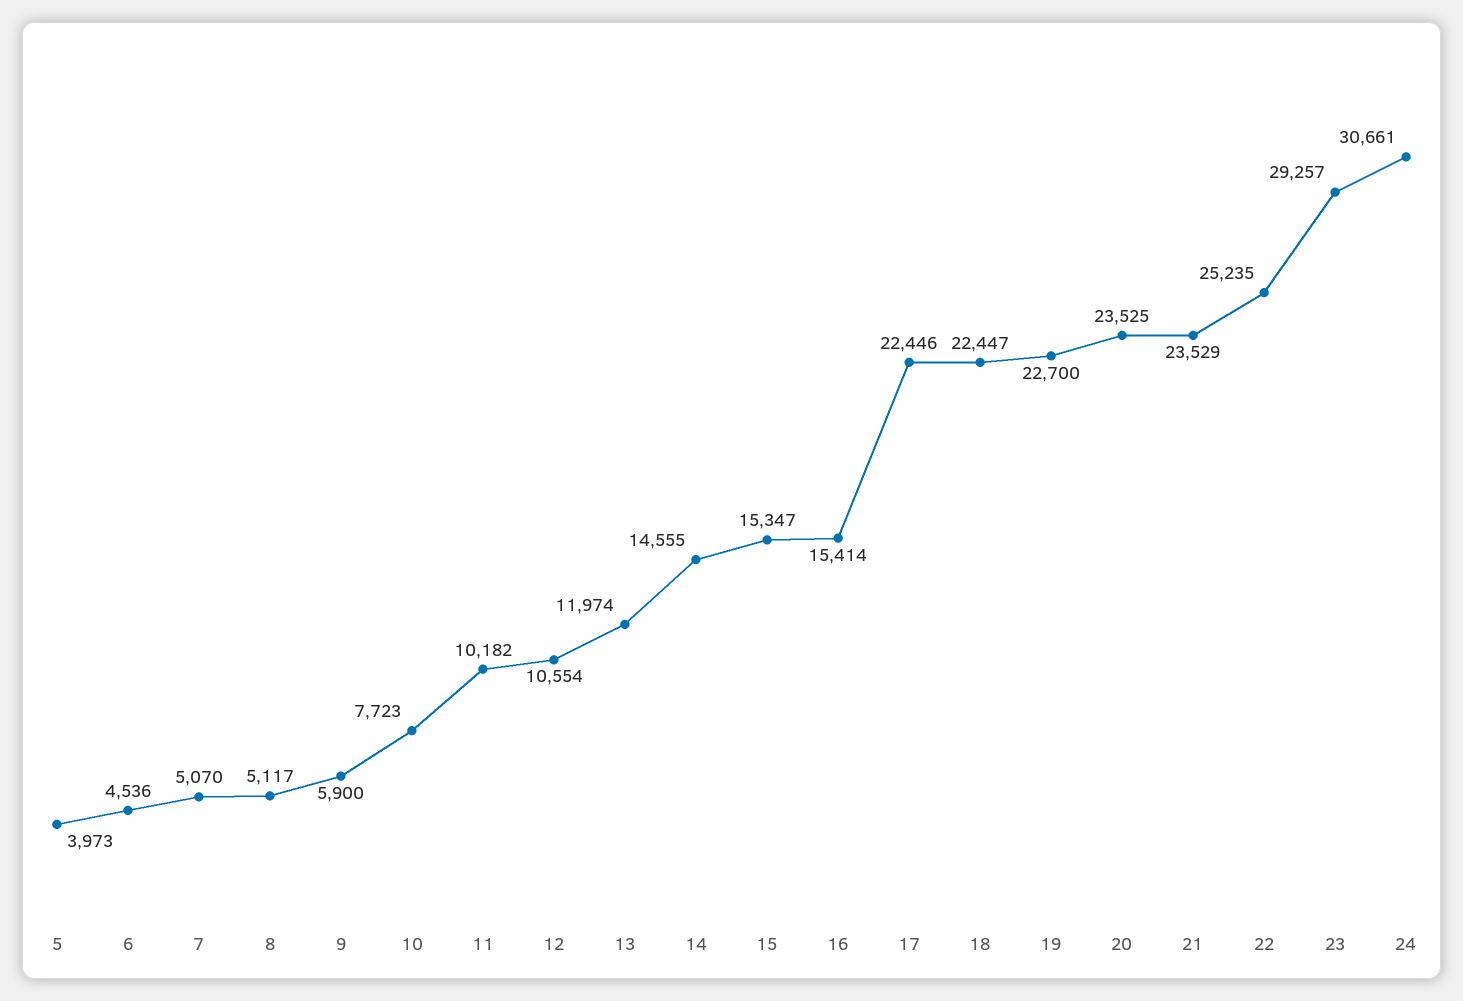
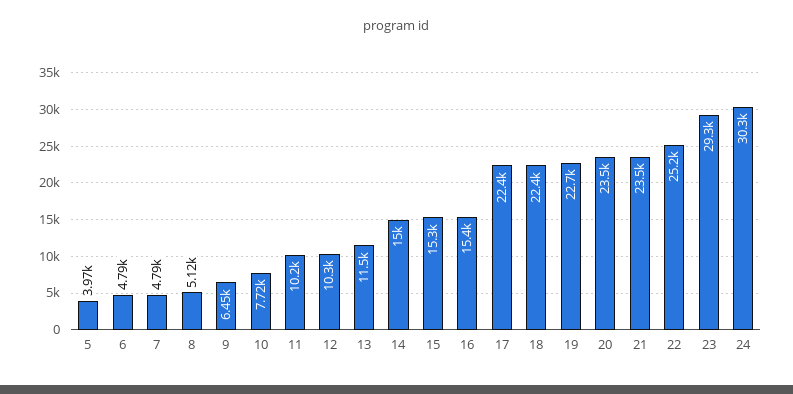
6: 4536 -> 4790
7: 5070 -> 4790
9: 5900 -> 6450
12: 10554 -> 10300
13: 11974 -> 11500
14: 14555 -> 15000
24: 30661 -> 30300

